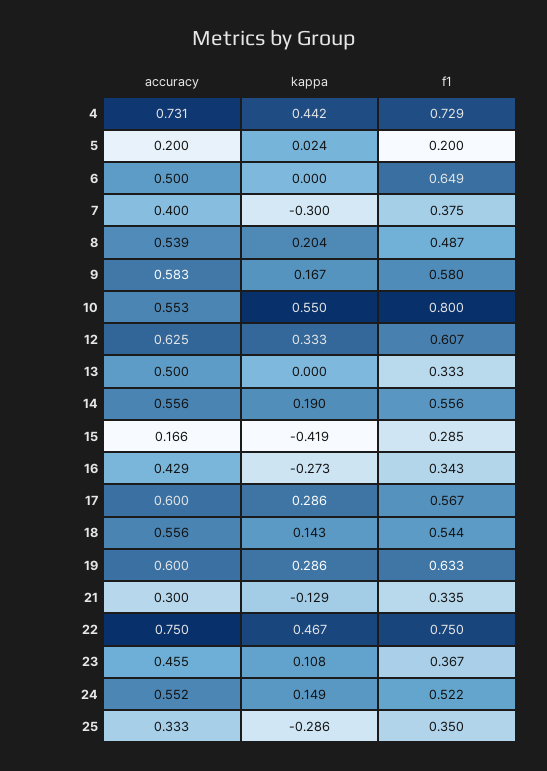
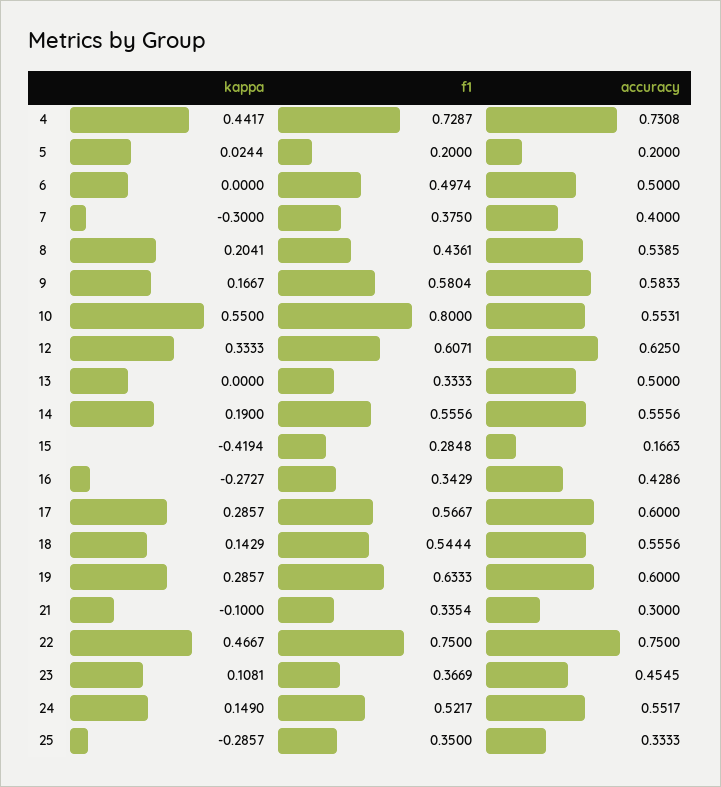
f1, 6: 0.649 -> 0.4974
f1, 8: 0.487 -> 0.4361
kappa, 21: -0.129 -> -0.1

